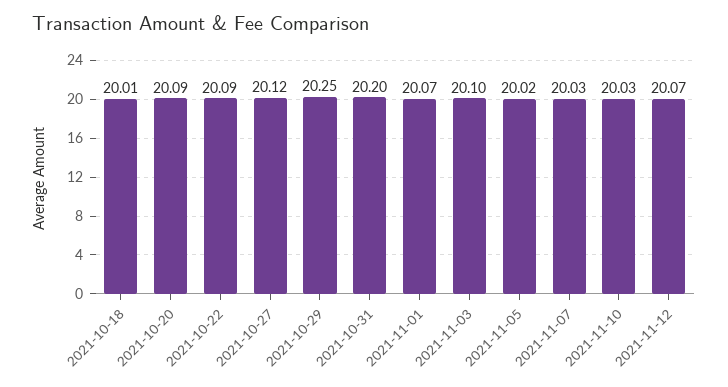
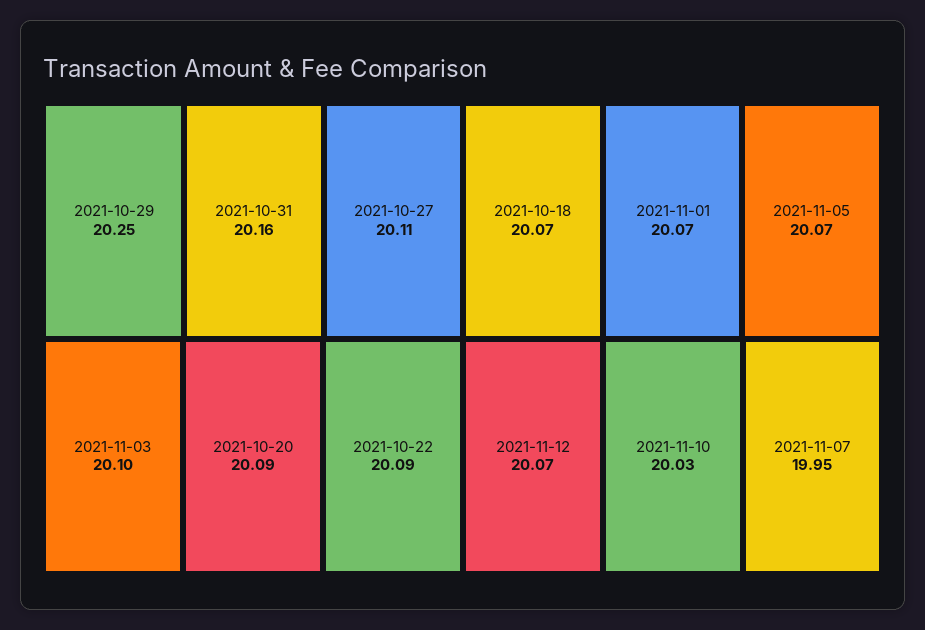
2021-10-18: 20.01 -> 20.07
2021-10-27: 20.12 -> 20.11
2021-10-31: 20.2 -> 20.16
2021-11-05: 20.02 -> 20.07
2021-11-07: 20.03 -> 19.95

